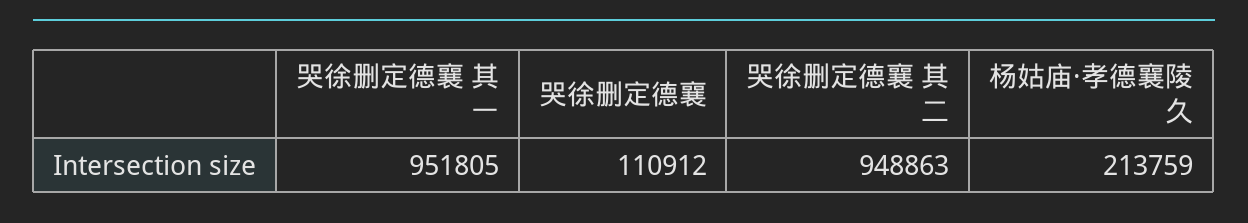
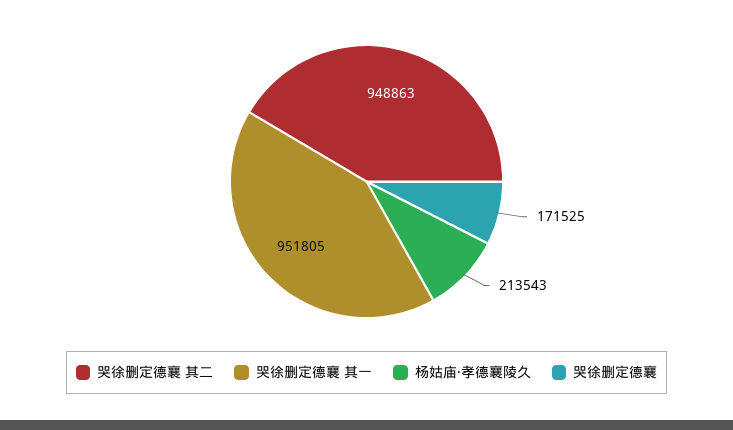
哭徐删定德襄: 110912 -> 171525
杨姑庙·孝德襄陵久: 213759 -> 213543

